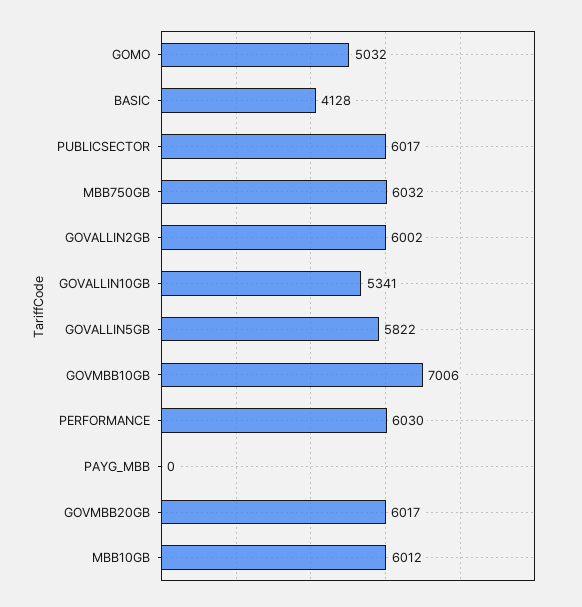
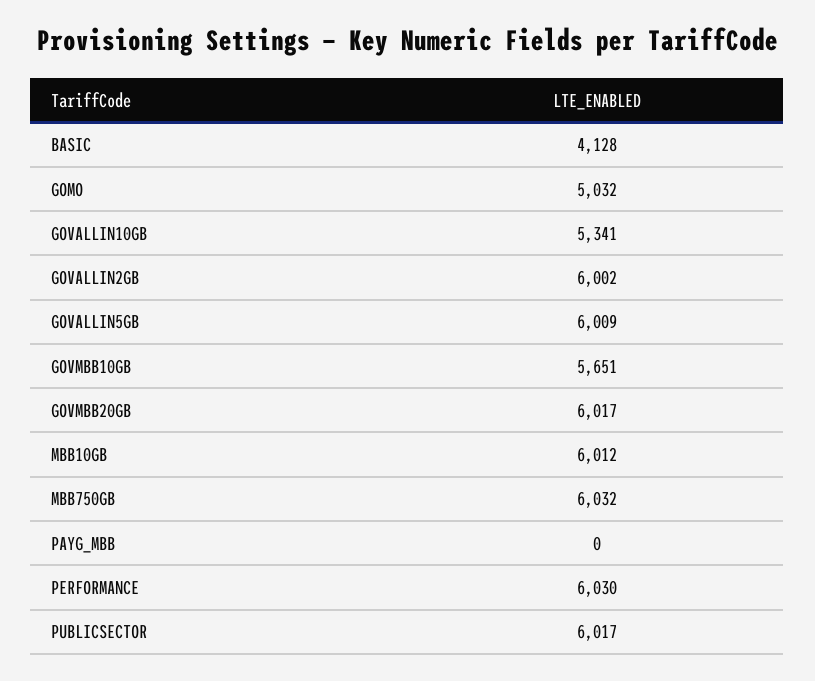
GOVALLIN5GB: 5822 -> 6009
GOVMBB10GB: 7006 -> 5651

